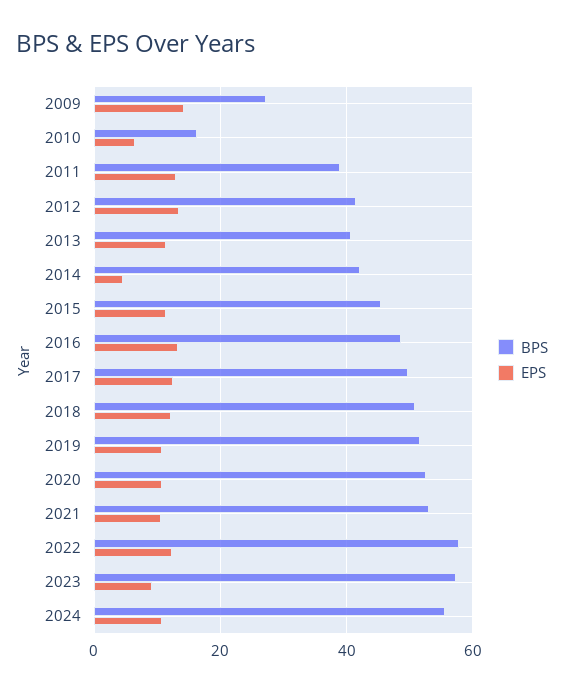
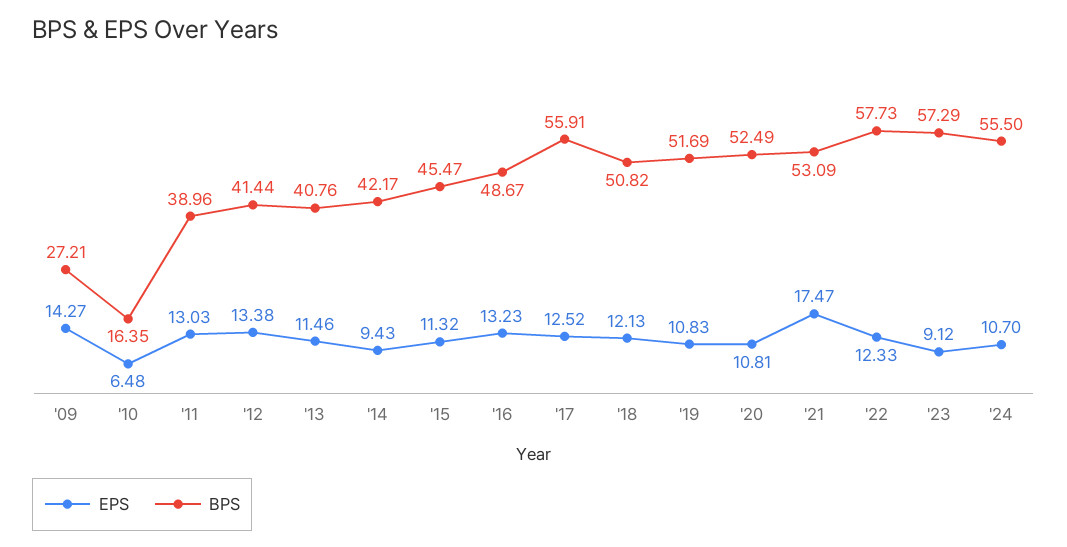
EPS, 2014: 4 -> 9.43
BPS, 2017: 50 -> 55.91
EPS, 2021: 10 -> 17.47

